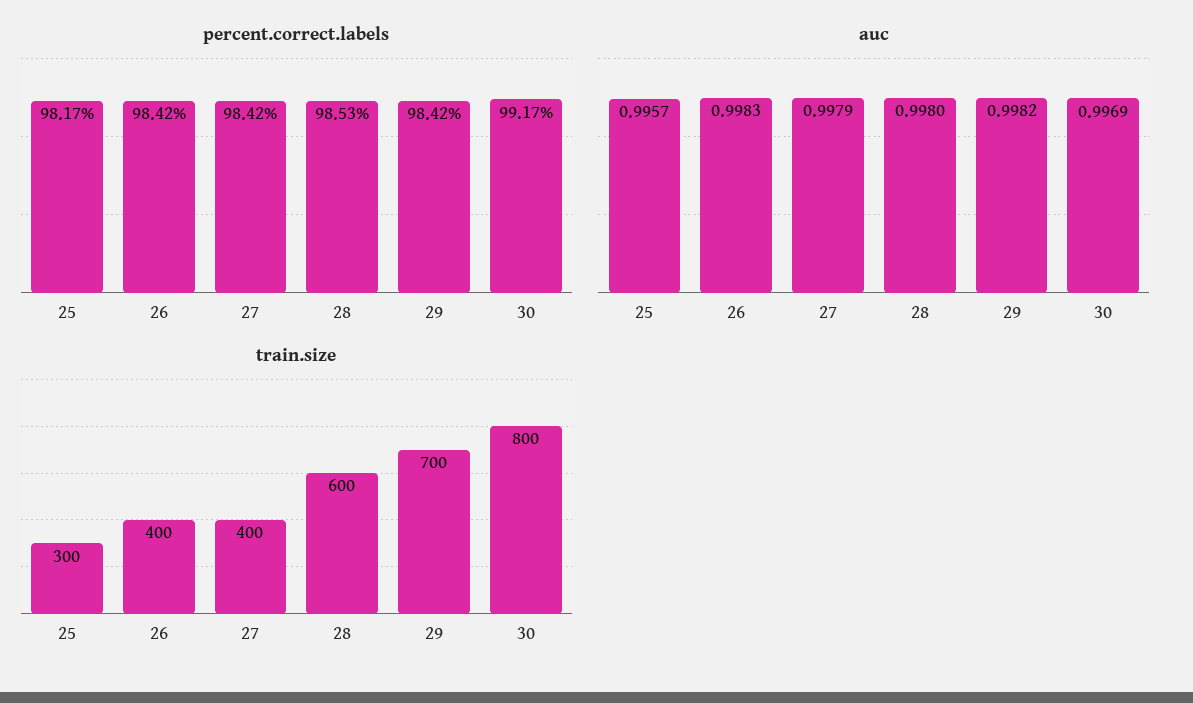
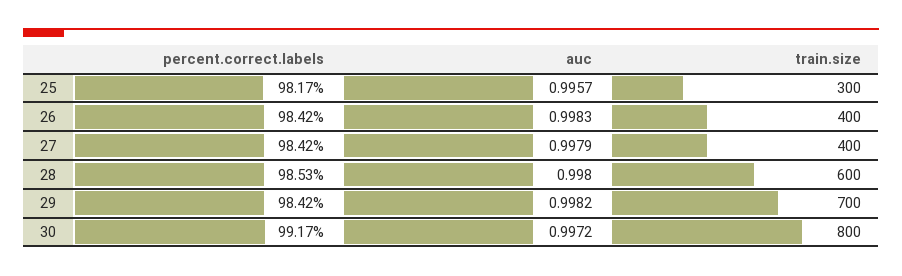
auc, 30: 0.9969 -> 0.9972

